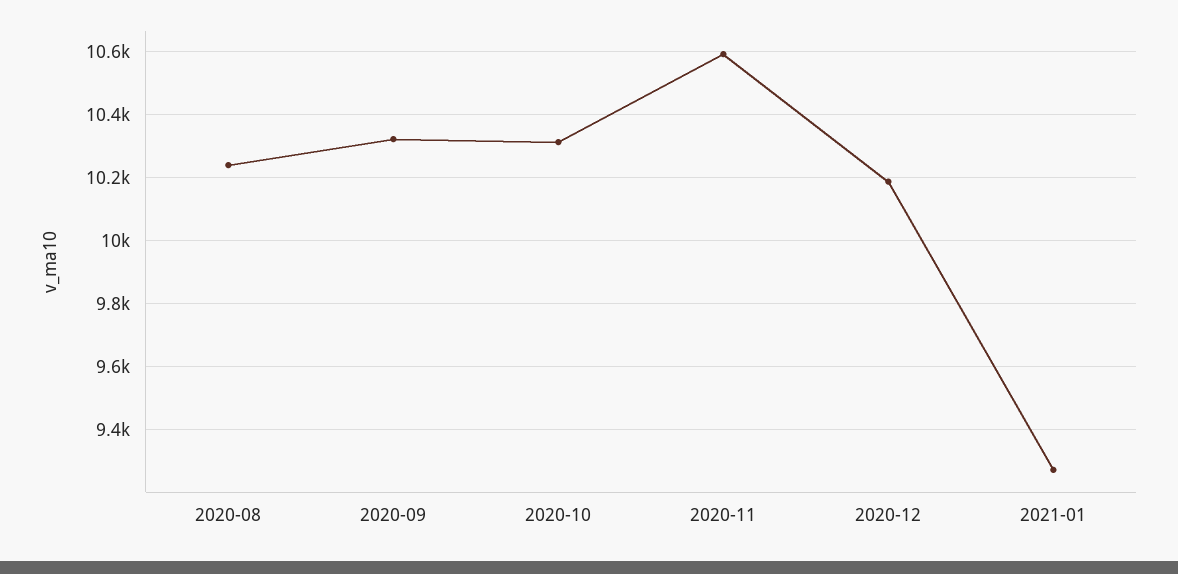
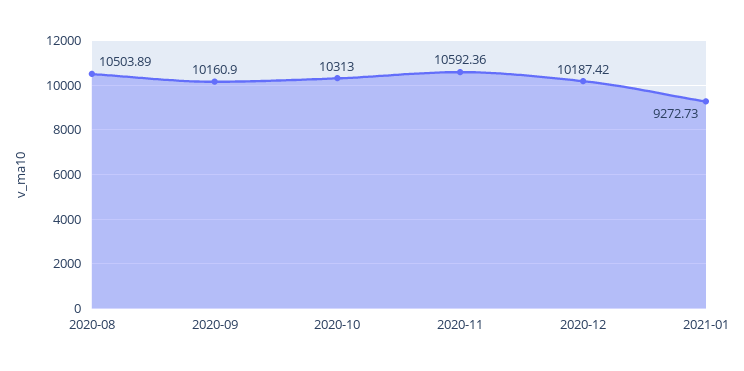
2020-08: 10240 -> 10503.89
2020-09: 10320 -> 10160.9

